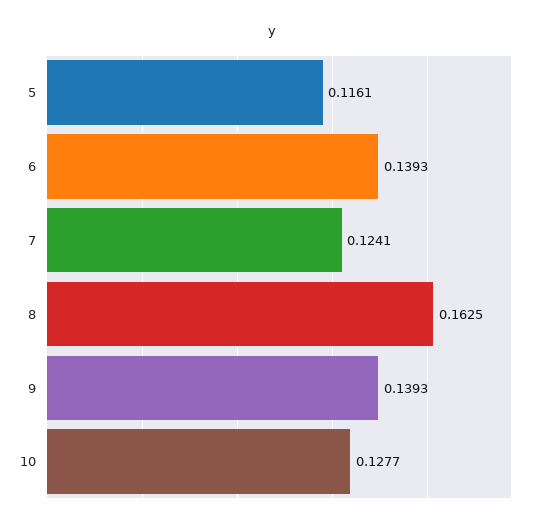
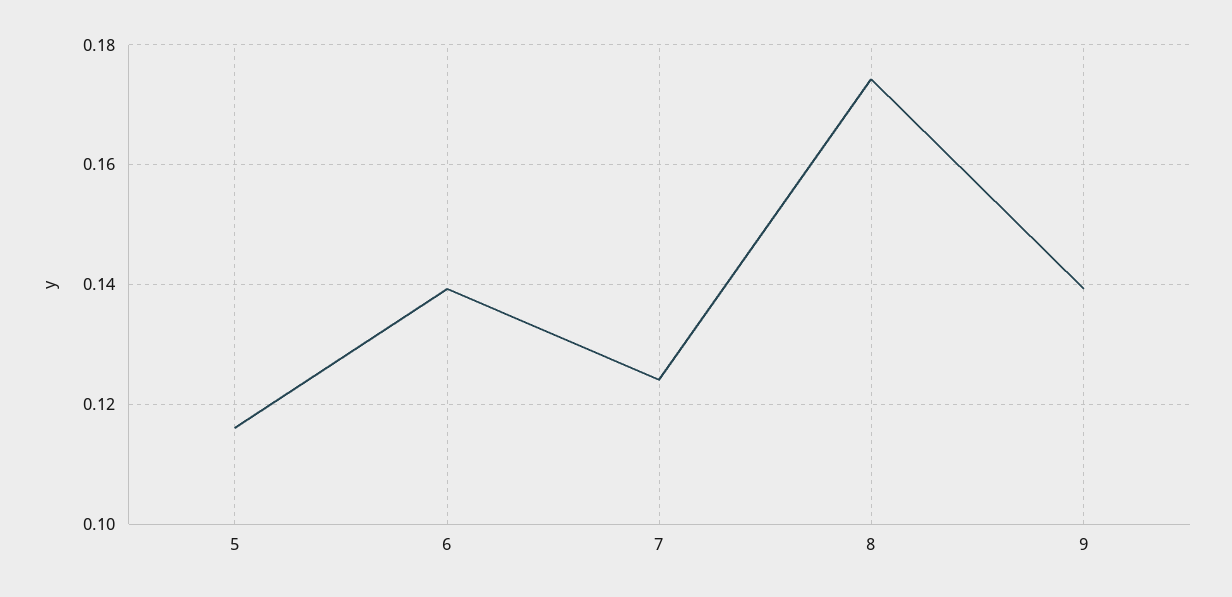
8: 0.1625 -> 0.174
10: 0.1277 -> none

